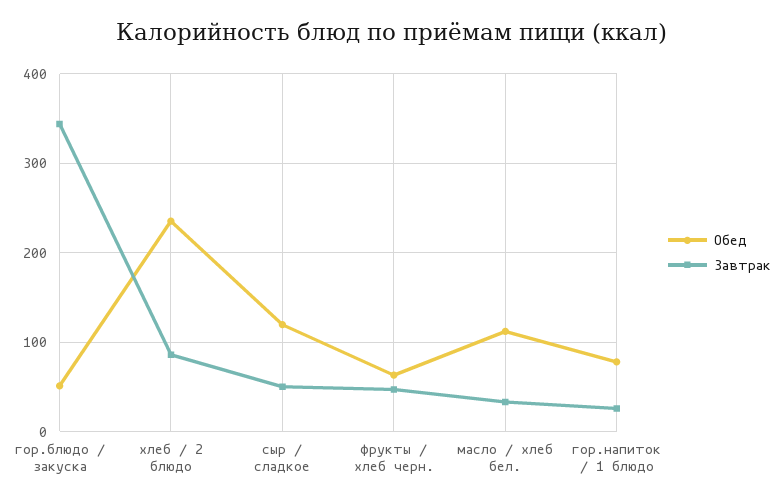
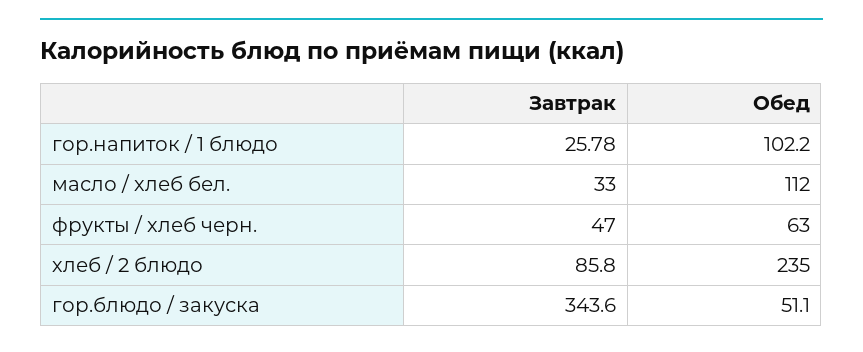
Обед, сыр / сладкое: 120 -> none
Завтрак, сыр / сладкое: 50 -> none
Обед, гор.напиток / 1 блюдо: 80 -> 102.2

